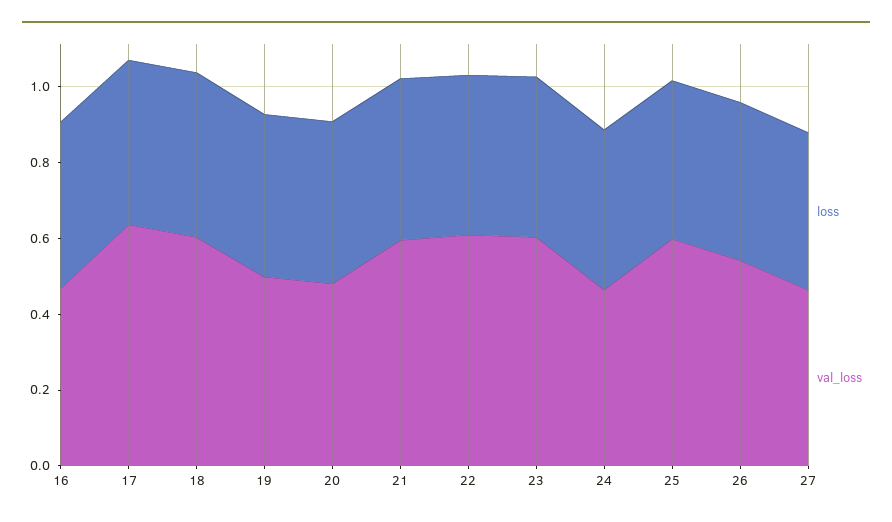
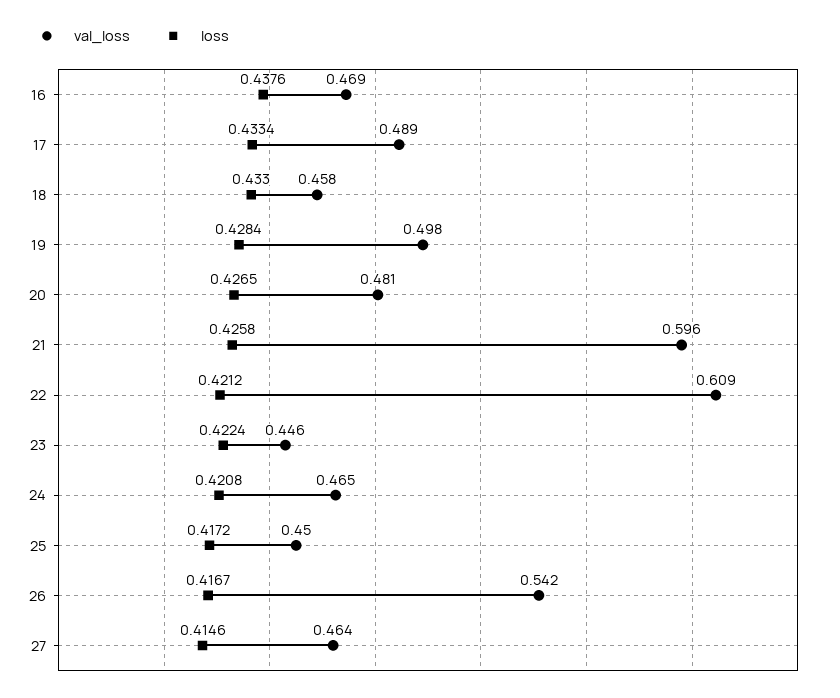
val_loss, 17: 0.65 -> 0.489
val_loss, 18: 0.6 -> 0.458
val_loss, 23: 0.6 -> 0.446
val_loss, 25: 0.6 -> 0.45

